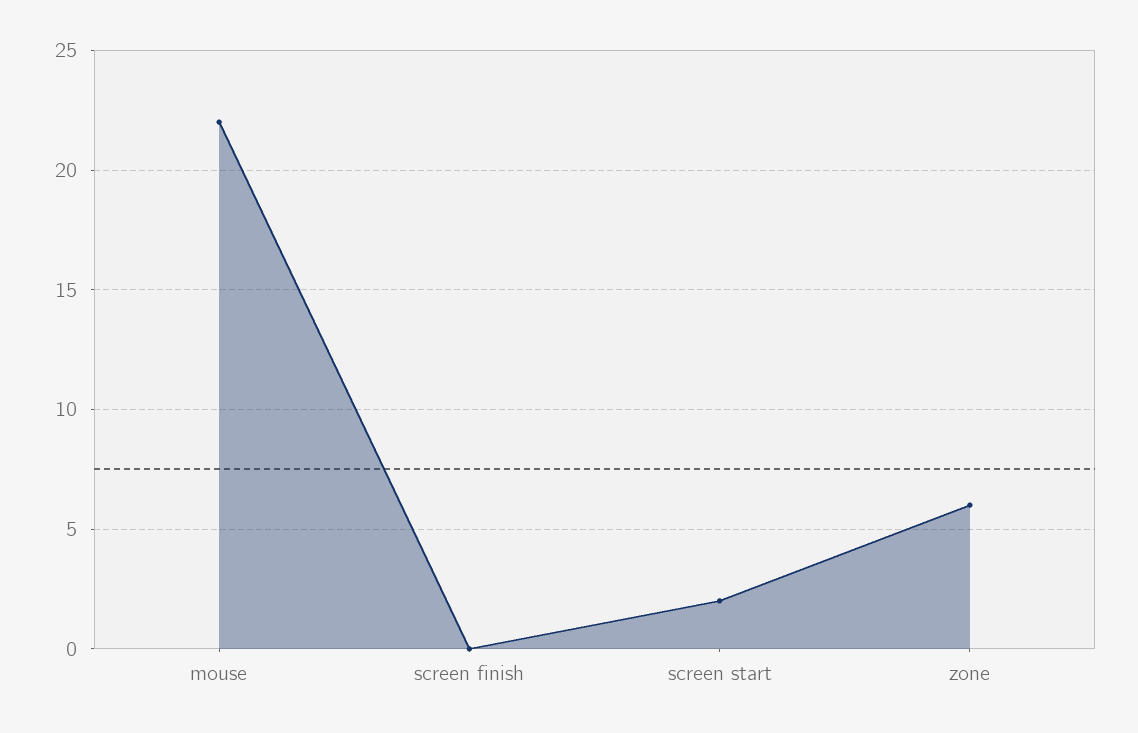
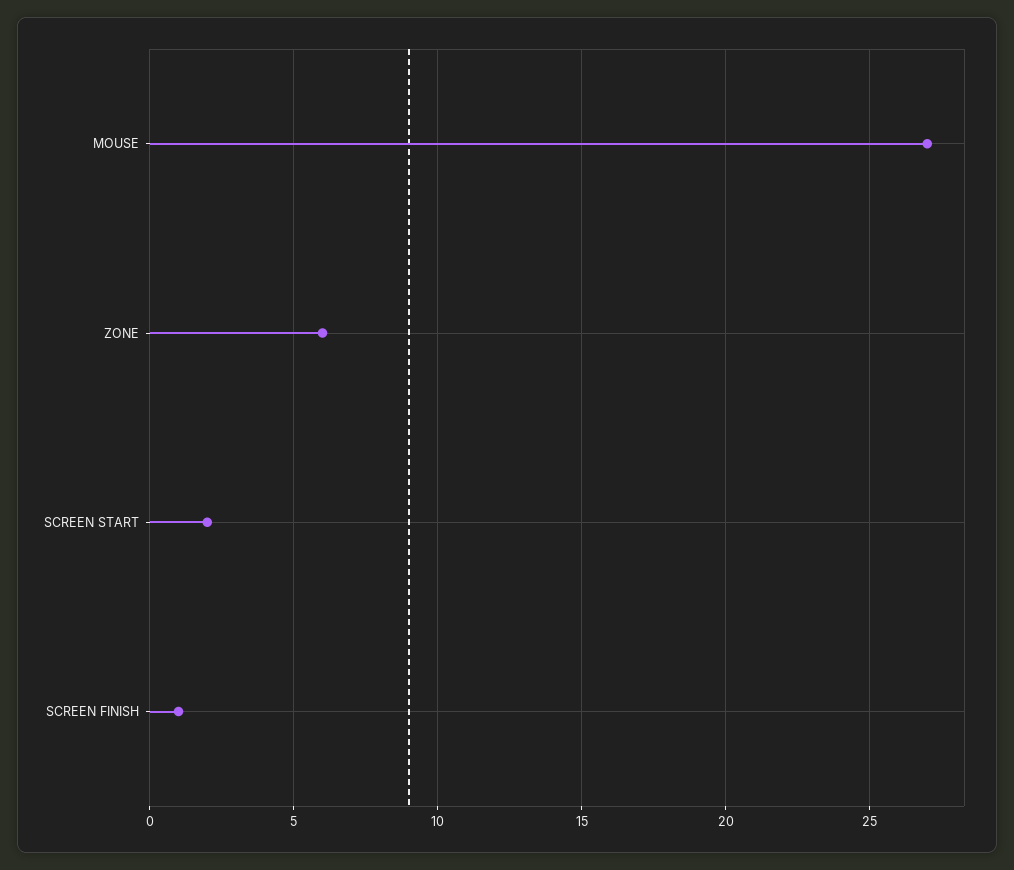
mouse: 22 -> 27
screen finish: 0 -> 1

